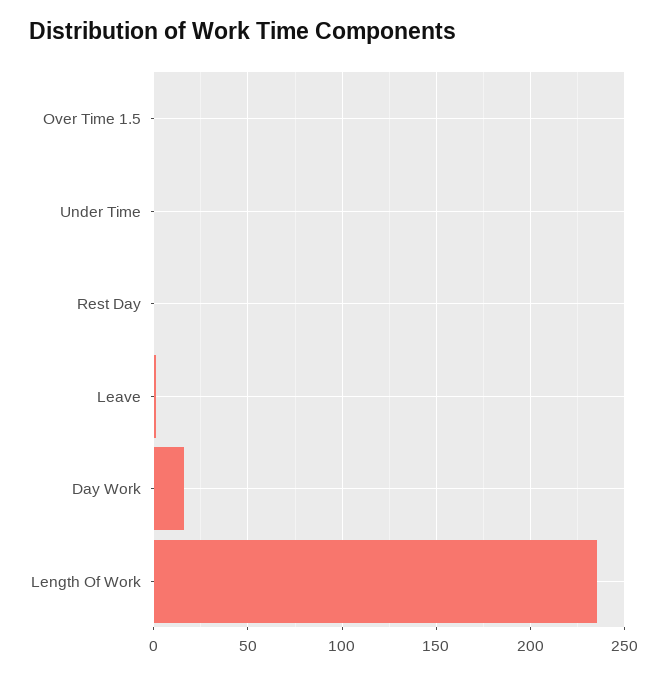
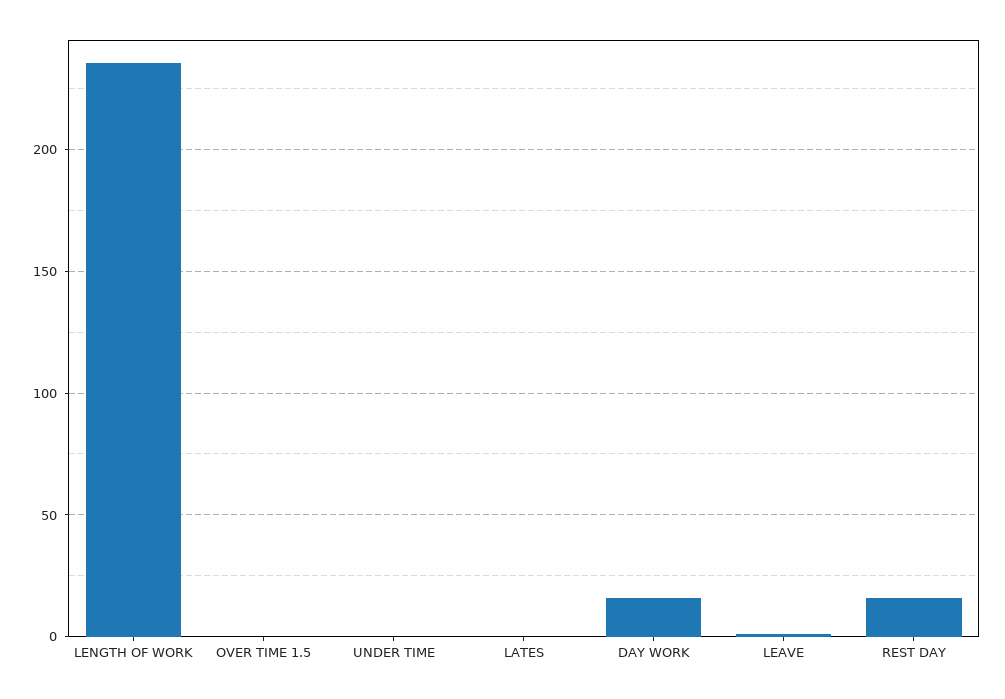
Rest Day: 0 -> 15
LATES: none -> 0

